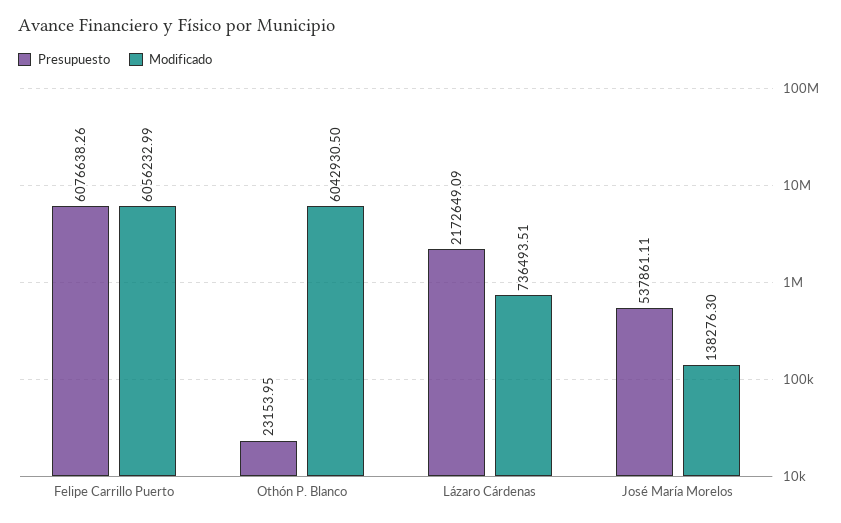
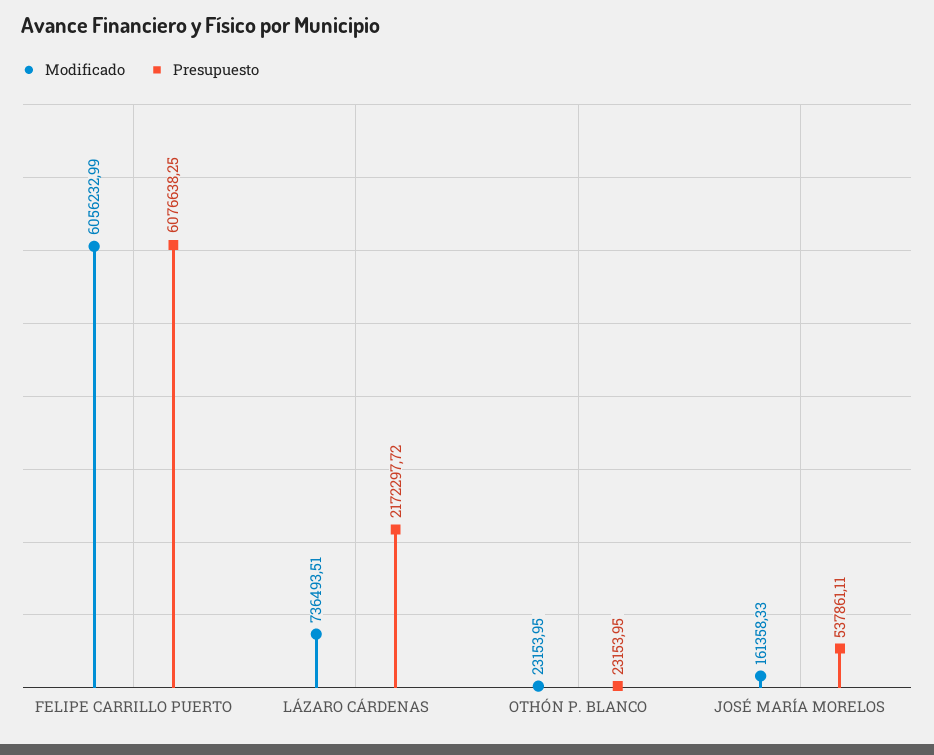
Presupuesto, Felipe Carrillo Puerto: 6076638.26 -> 6076638.25
Modificado, Othón P. Blanco: 6042930.5 -> 23153.95
Presupuesto, Lázaro Cárdenas: 2172649.09 -> 2172297.72
Modificado, José María Morelos: 138276.3 -> 161358.33

